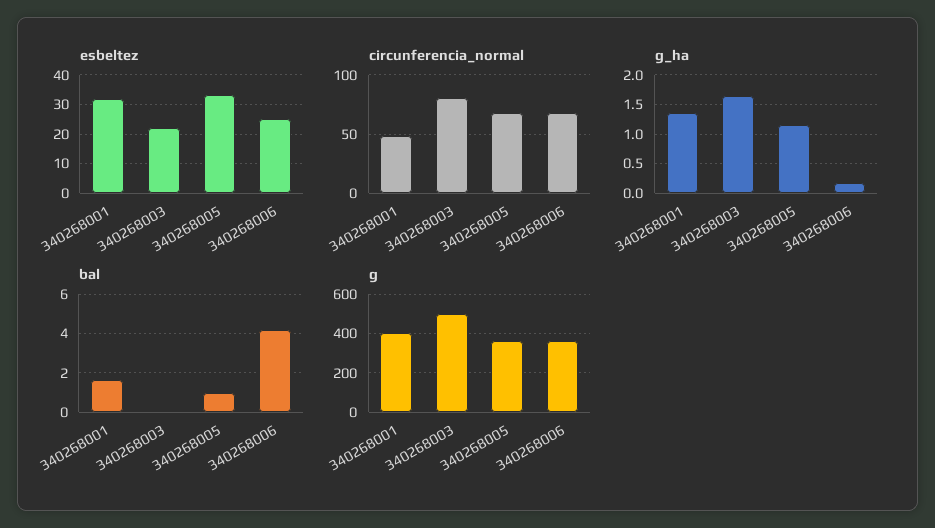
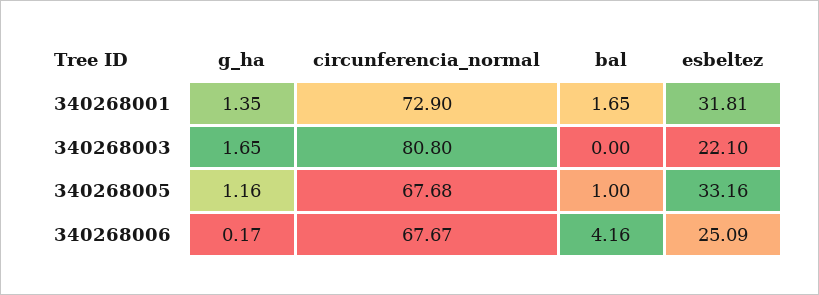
circunferencia_normal, 340268001: 50 -> 72.9
g, 340268001: 400 -> none
g, 340268003: 500 -> none
g, 340268005: 350 -> none
g, 340268006: 350 -> none

